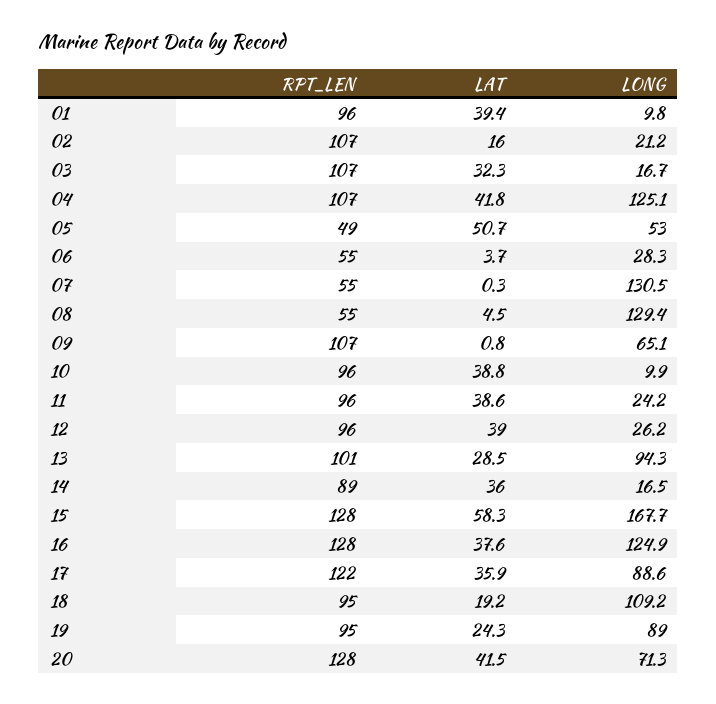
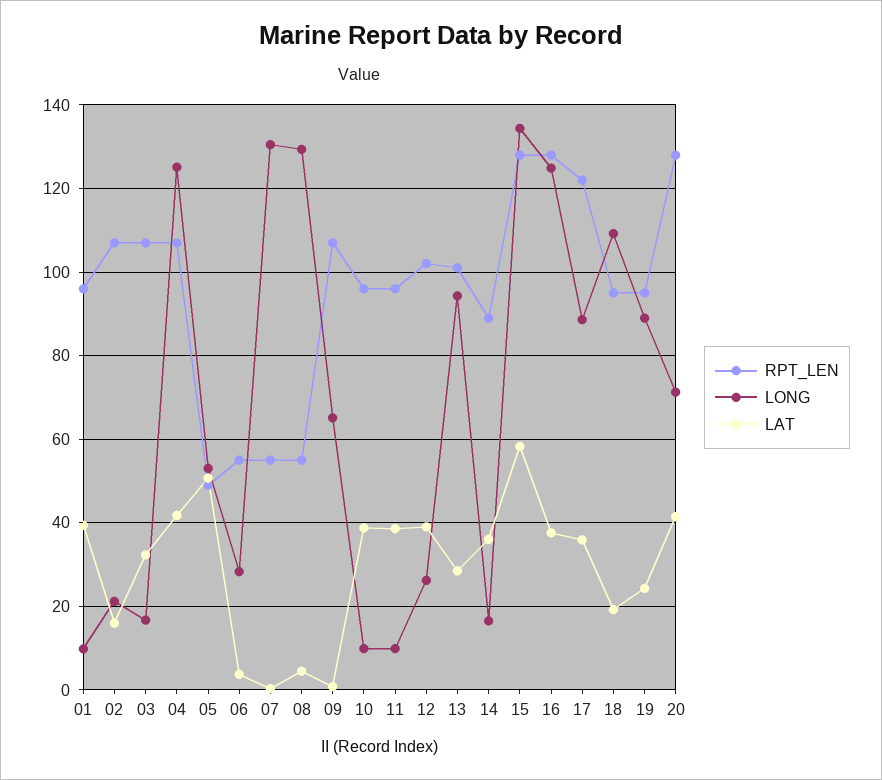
LONG, 11: 24.2 -> 10
RPT_LEN, 12: 96 -> 102
LONG, 15: 167.7 -> 134

